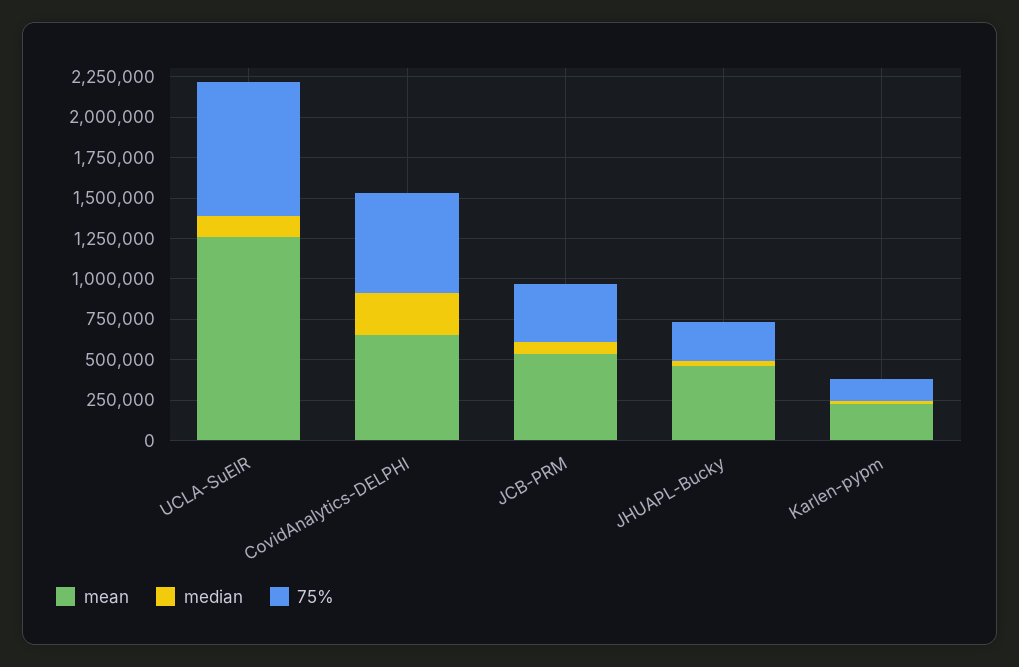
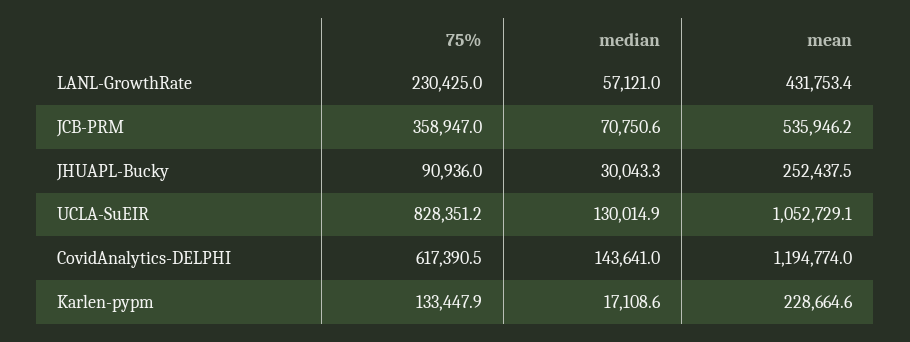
mean, UCLA-SuEIR: 1250000 -> 1052729.1
mean, CovidAnalytics-DELPHI: 650000 -> 1194774
median, CovidAnalytics-DELPHI: 250000 -> 143641
mean, JHUAPL-Bucky: 450000 -> 252437.5
75%, JHUAPL-Bucky: 250000 -> 90936
75%, LANL-GrowthRate: none -> 230425
median, LANL-GrowthRate: none -> 57121
mean, LANL-GrowthRate: none -> 431753.4

